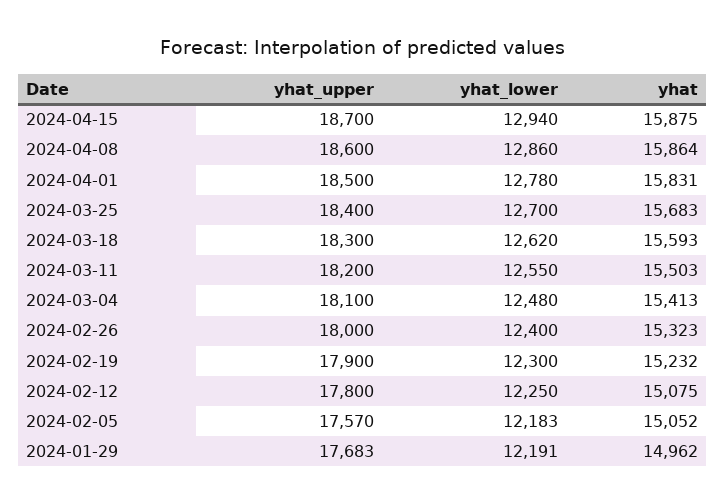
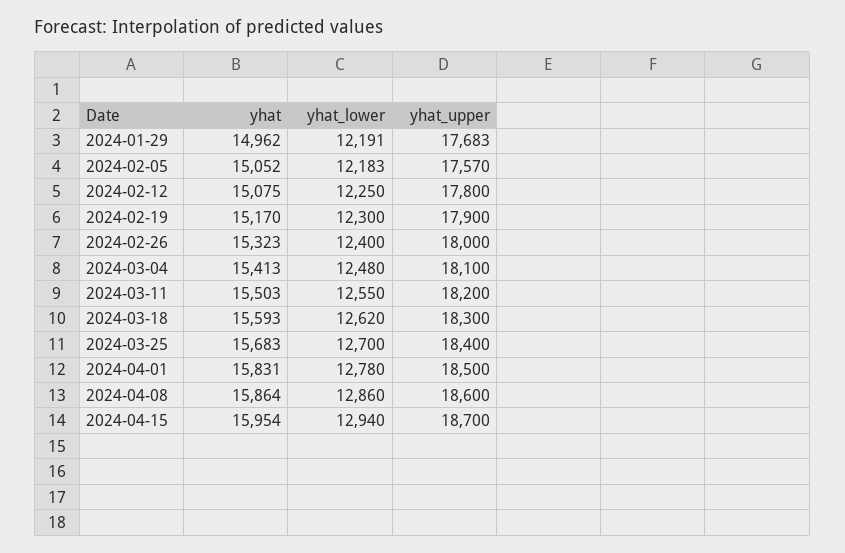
yhat, 2024-04-15: 15875 -> 15954
yhat, 2024-02-19: 15232 -> 15170

